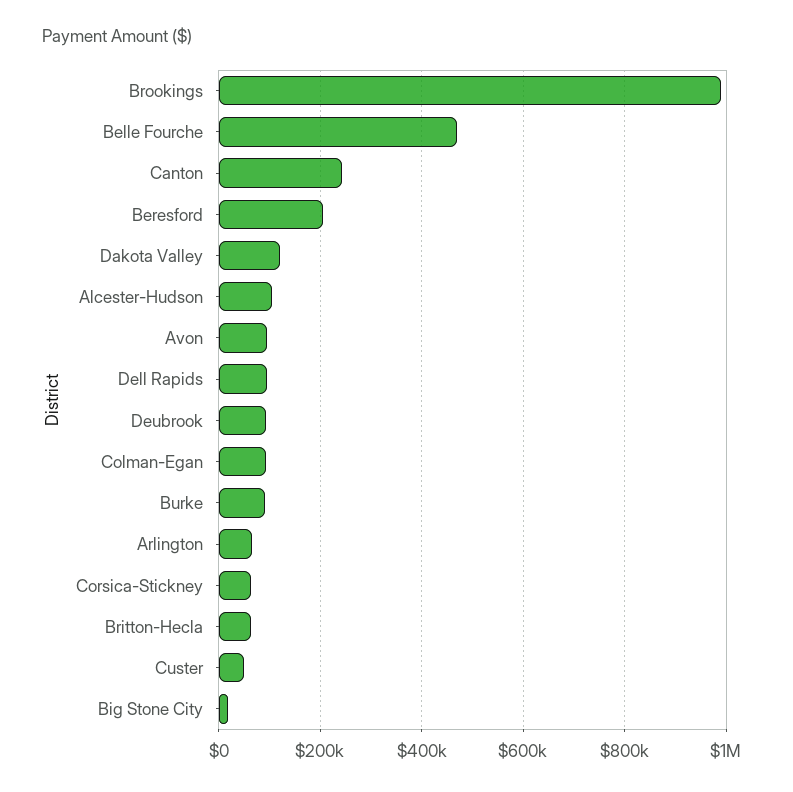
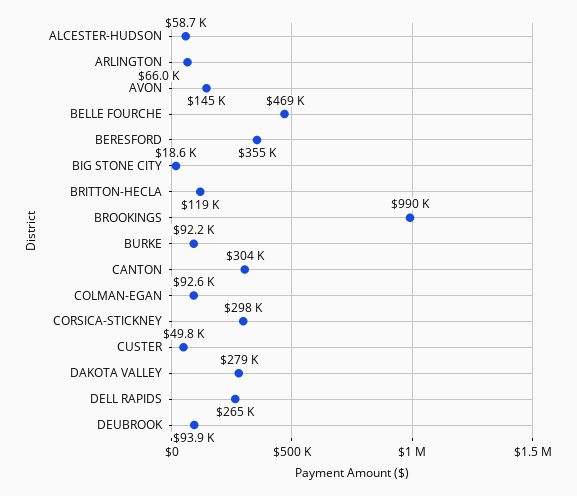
Canton: 240000 -> 304000
Beresford: 200000 -> 355000
Dakota Valley: 120000 -> 279000
Alcester-Hudson: 100000 -> 58700
Avon: 100000 -> 145000
Dell Rapids: 100000 -> 265000
Corsica-Stickney: 60000 -> 298000
Britton-Hecla: 60000 -> 119000

